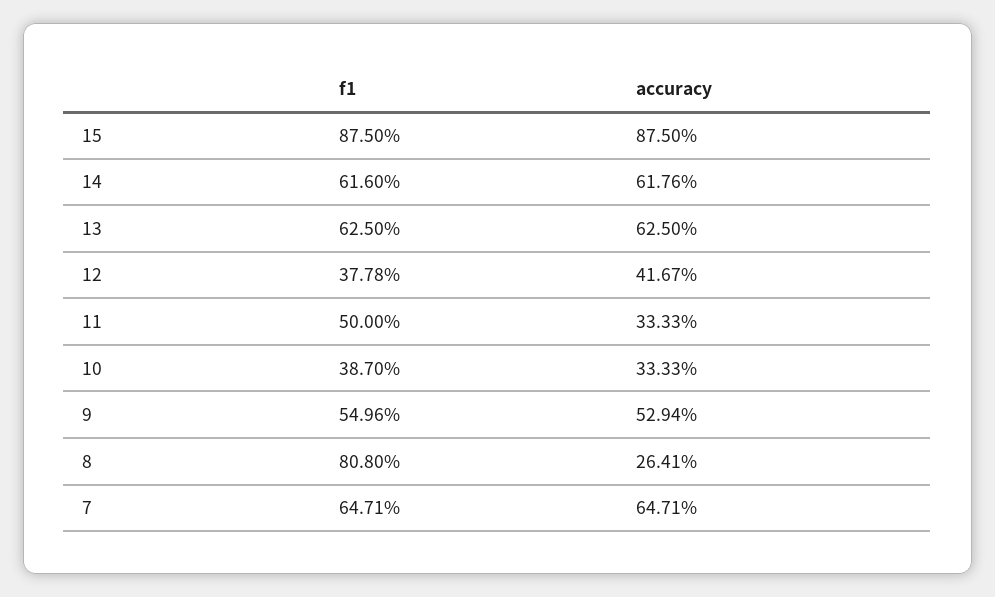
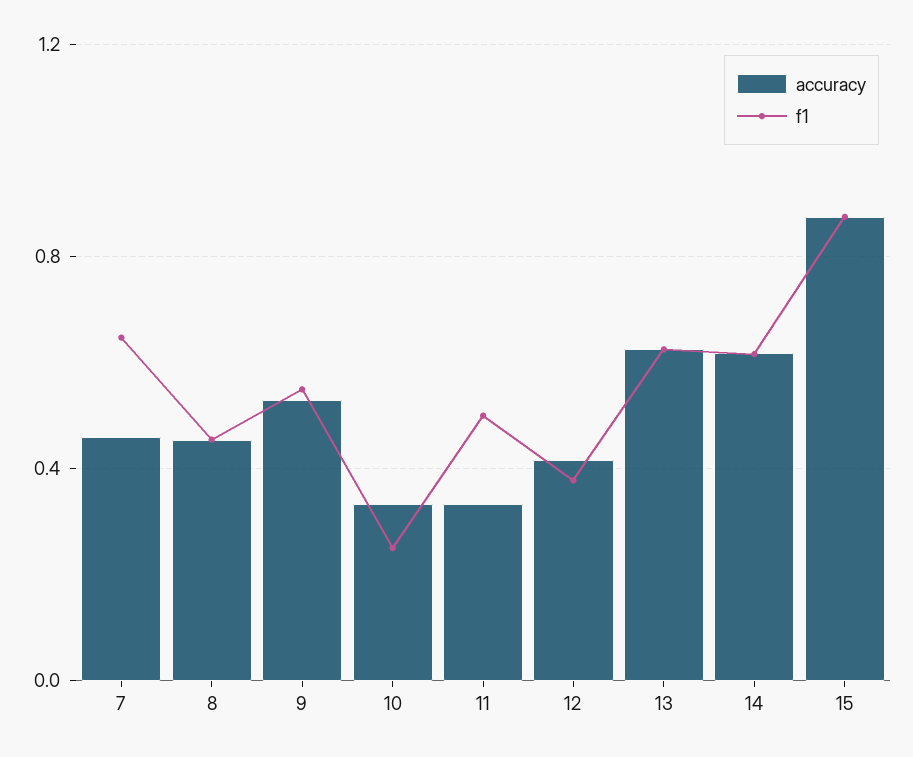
f1, 10: 0.387 -> 0.25
f1, 8: 0.808 -> 0.45
accuracy, 8: 0.2641 -> 0.45
accuracy, 7: 0.6471 -> 0.45

